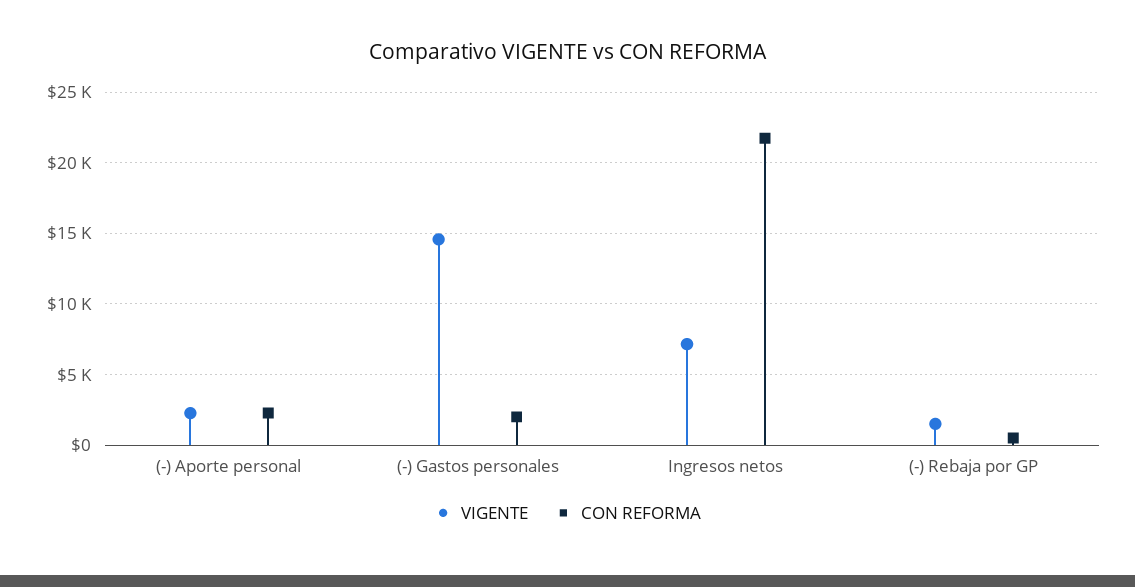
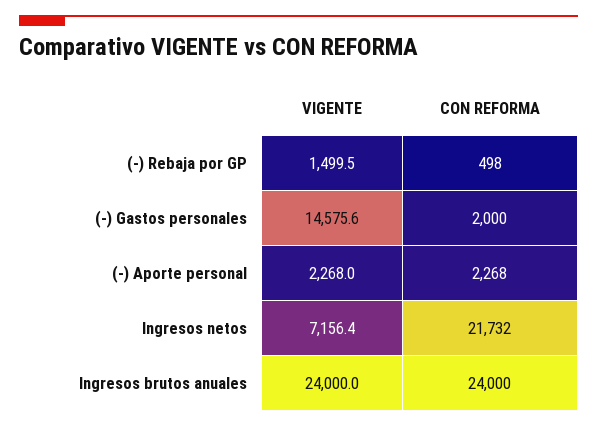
VIGENTE, Ingresos brutos anuales: none -> 24000
CON REFORMA, Ingresos brutos anuales: none -> 24000

